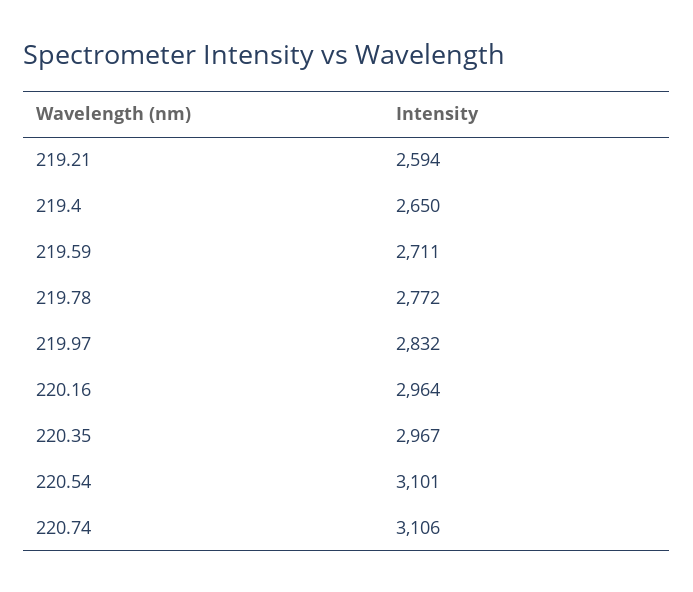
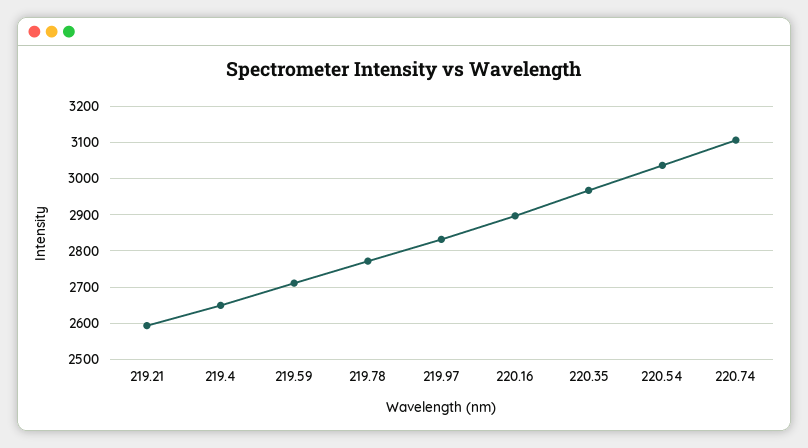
220.16: 2964 -> 2900
220.54: 3101 -> 3040

